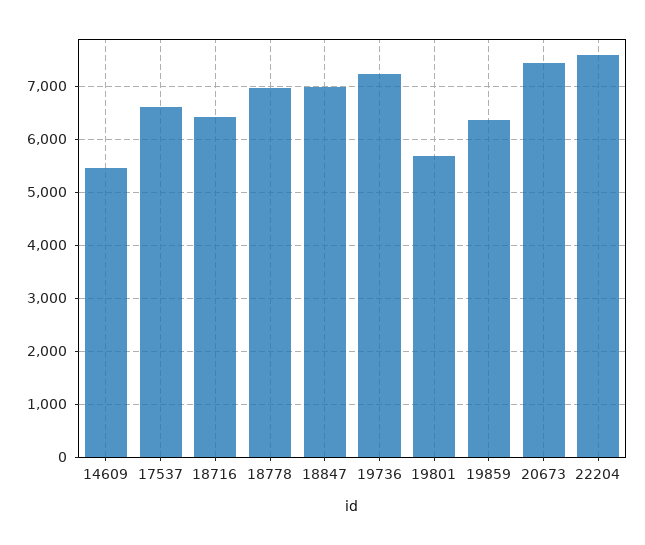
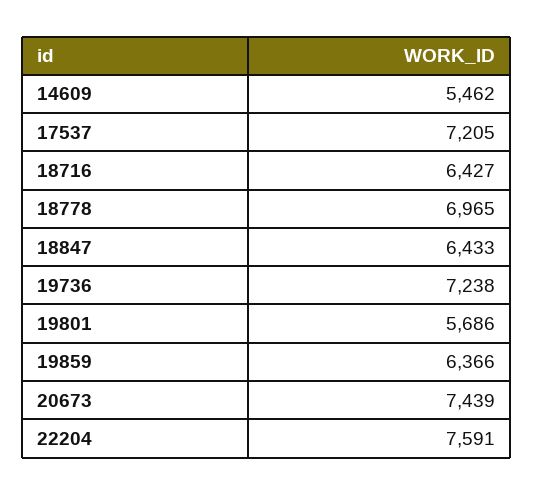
17537: 6600 -> 7205
18847: 7000 -> 6433

